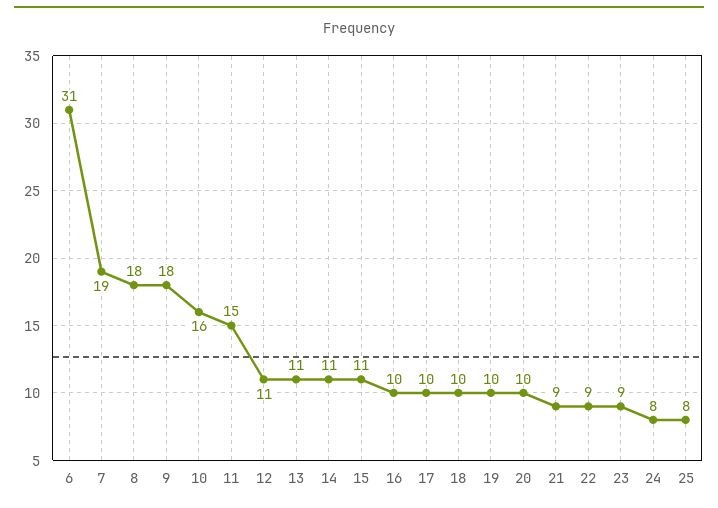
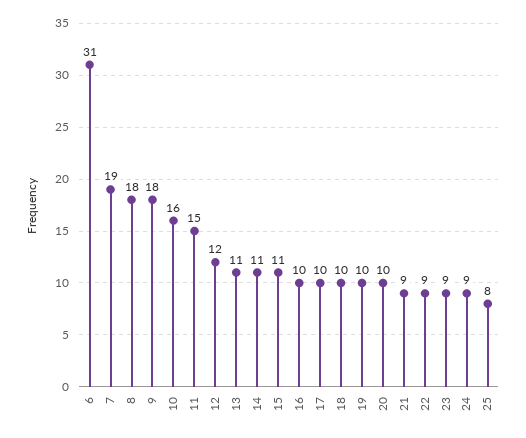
12: 11 -> 12
24: 8 -> 9

